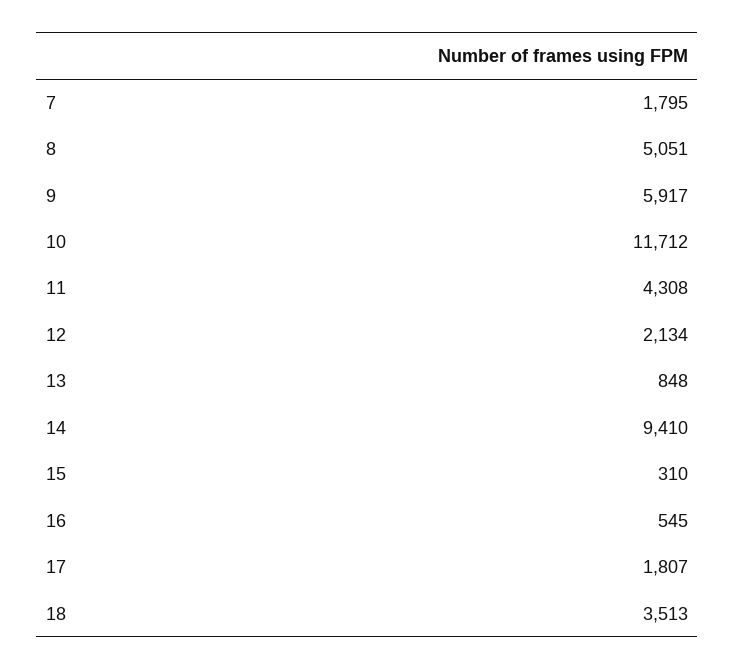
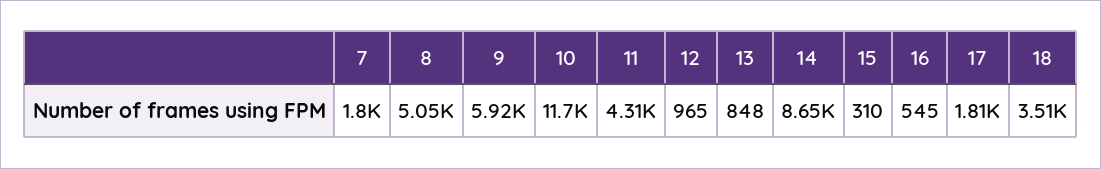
12: 2134 -> 965
14: 9410 -> 8650

